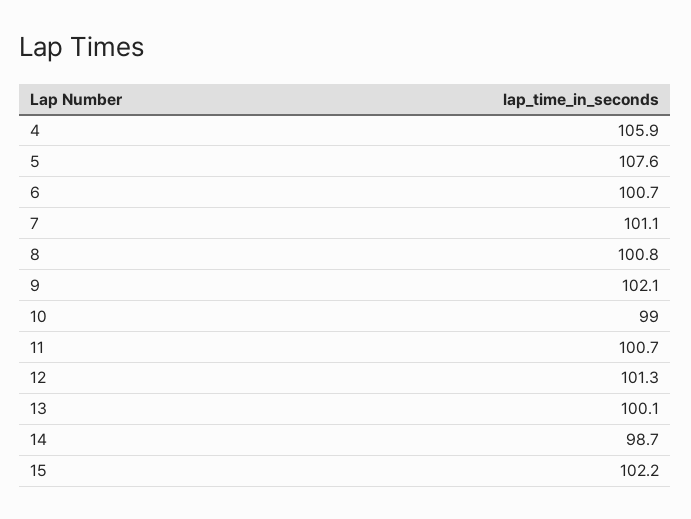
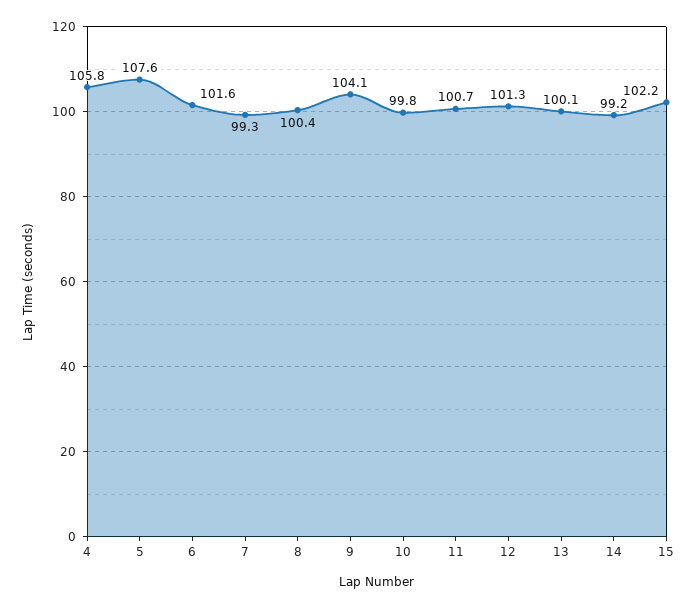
4: 105.9 -> 105.8
6: 100.7 -> 101.6
7: 101.1 -> 99.3
8: 100.8 -> 100.4
9: 102.1 -> 104.1
10: 99 -> 99.8
14: 98.7 -> 99.2

